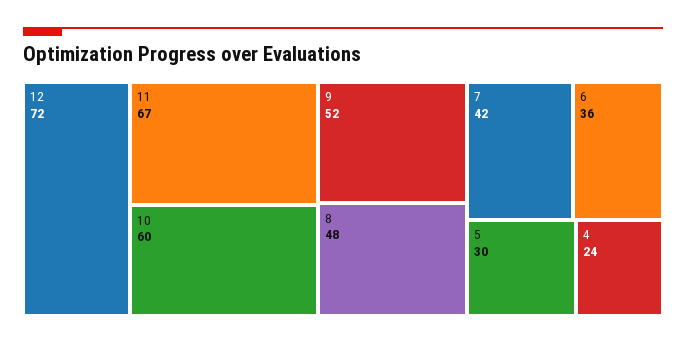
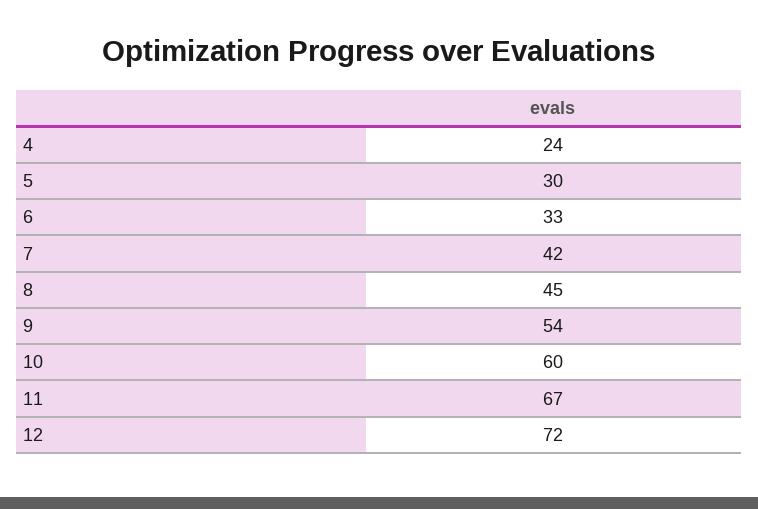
9: 52 -> 54
8: 48 -> 45
6: 36 -> 33

